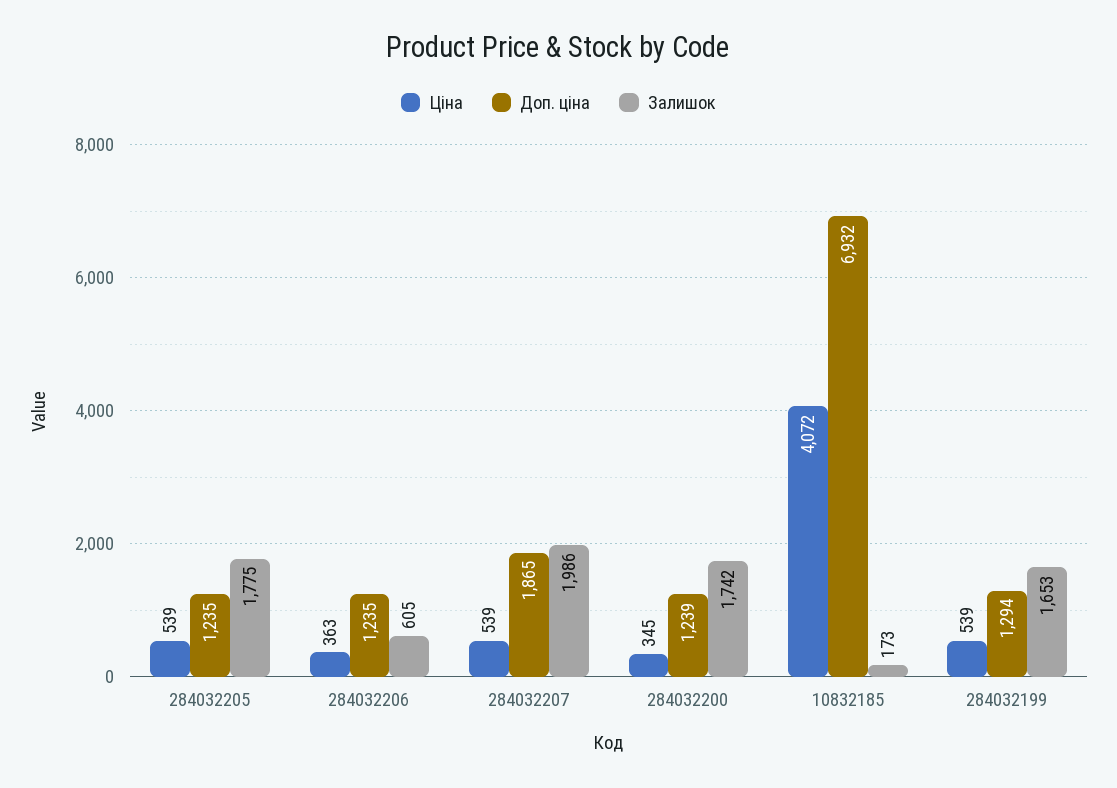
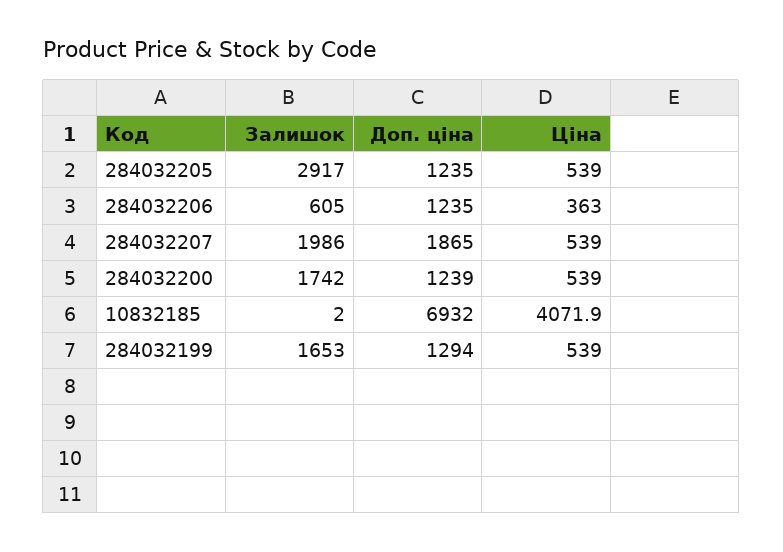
Залишок, 284032205: 1775 -> 2917
Ціна, 284032200: 345 -> 539
Залишок, 10832185: 173 -> 2

